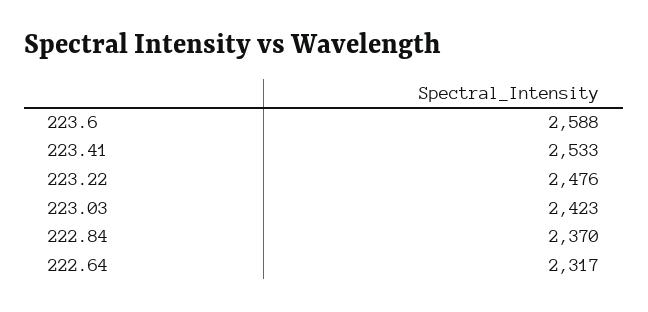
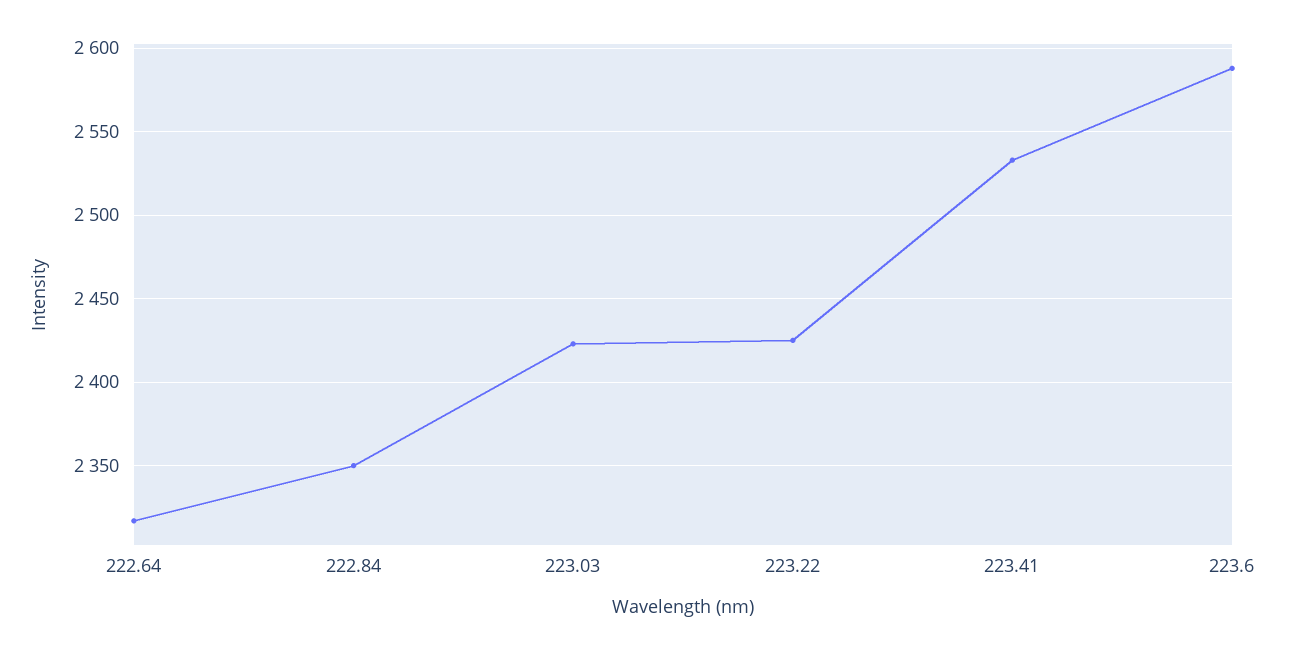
223.22: 2476 -> 2425
222.84: 2370 -> 2350

